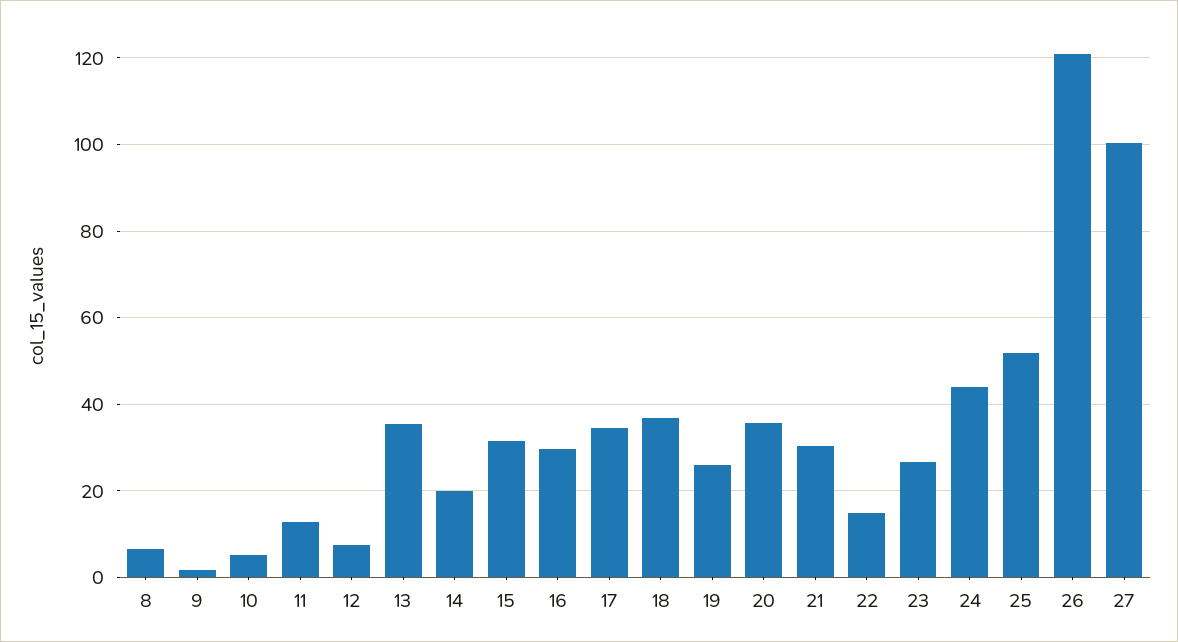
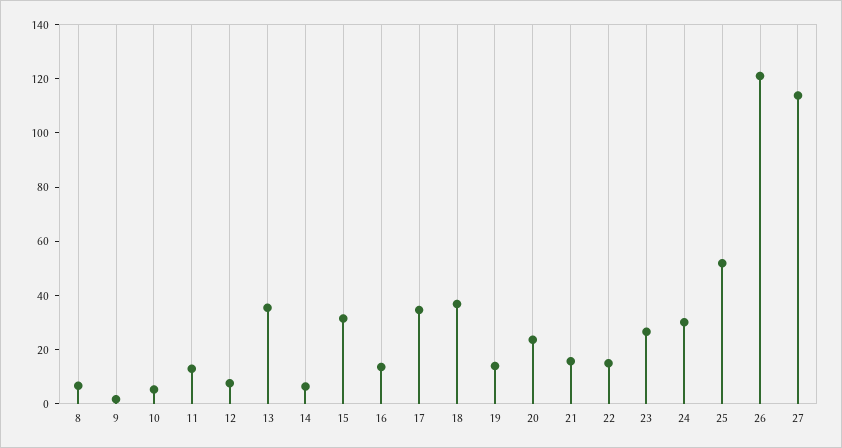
14: 20 -> 5
16: 30 -> 15
19: 26 -> 15
20: 36 -> 25
21: 30 -> 15
24: 44 -> 30
27: 100 -> 115

